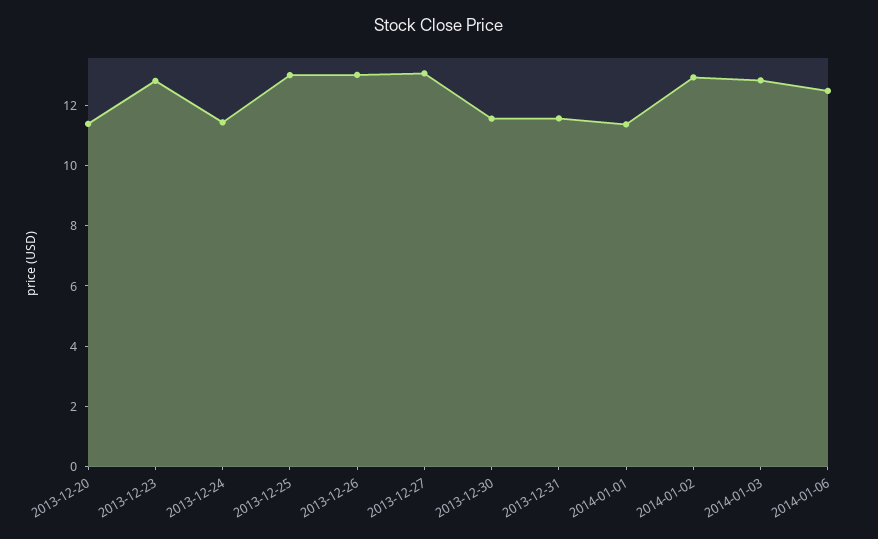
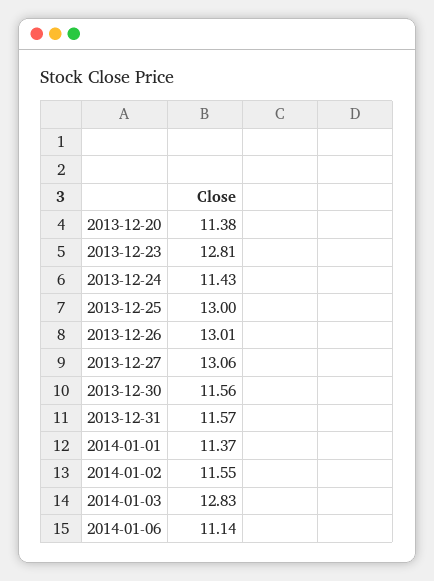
2014-01-02: 13 -> 11.55
2014-01-06: 12.5 -> 11.14

